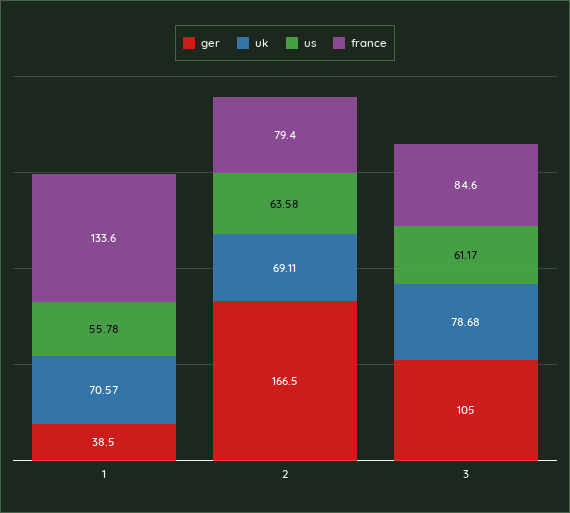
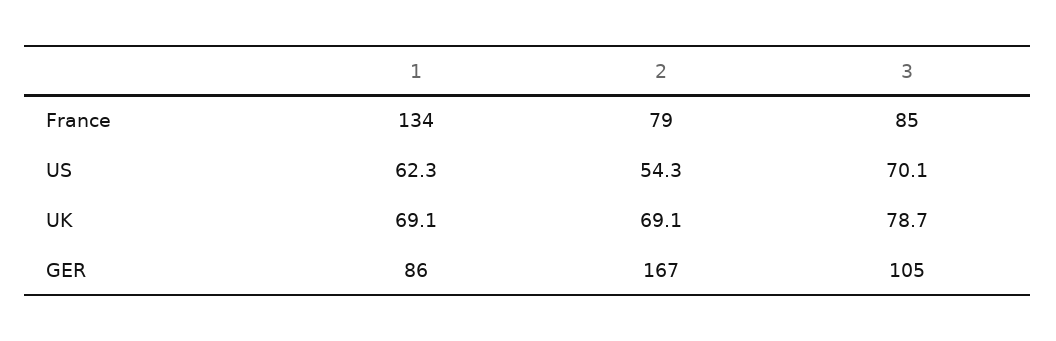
ger, 1: 38.5 -> 86
uk, 1: 70.57 -> 69.1
us, 1: 55.78 -> 62.3
us, 2: 63.58 -> 54.3
us, 3: 61.17 -> 70.1

